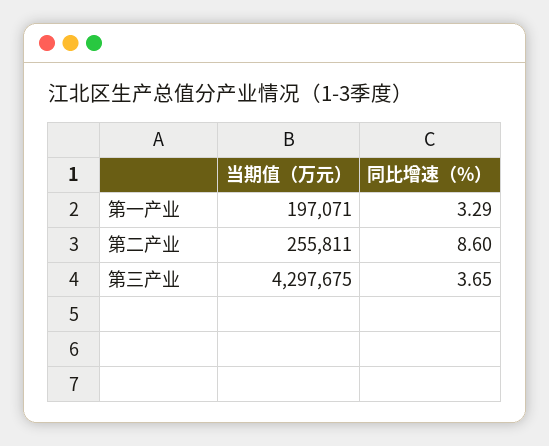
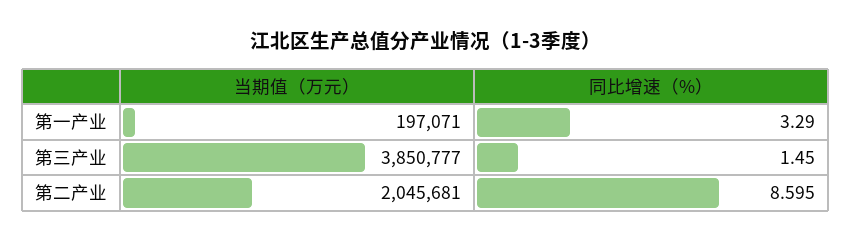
当期值（万元）, 第二产业: 255811 -> 2045681
当期值（万元）, 第三产业: 4297675 -> 3850777
同比增速（%）, 第三产业: 3.65 -> 1.45

